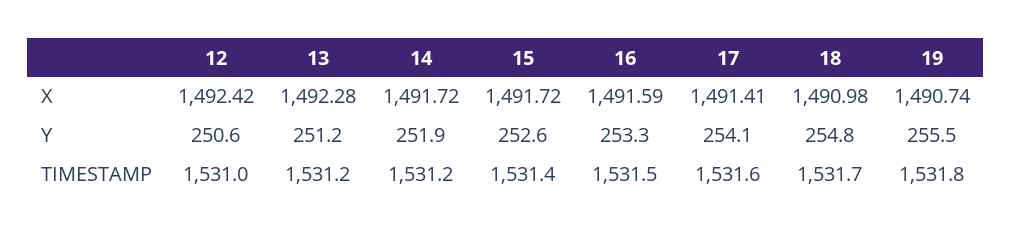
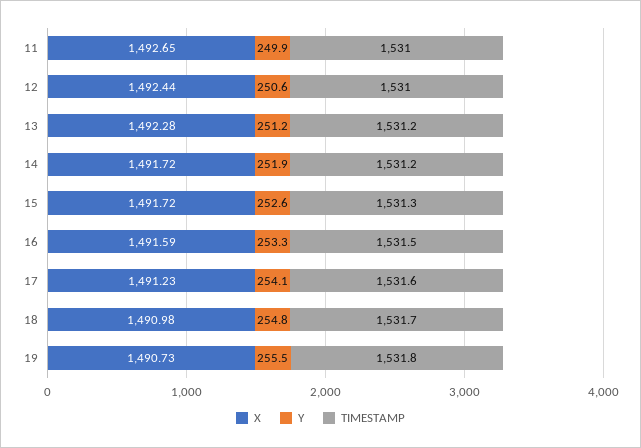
X, 12: 1492.42 -> 1492.44
X, 17: 1491.41 -> 1491.23
X, 19: 1490.74 -> 1490.73
TIMESTAMP, 15: 1531.4 -> 1531.3
X, 11: none -> 1492.65
Y, 11: none -> 249.9
TIMESTAMP, 11: none -> 1531

